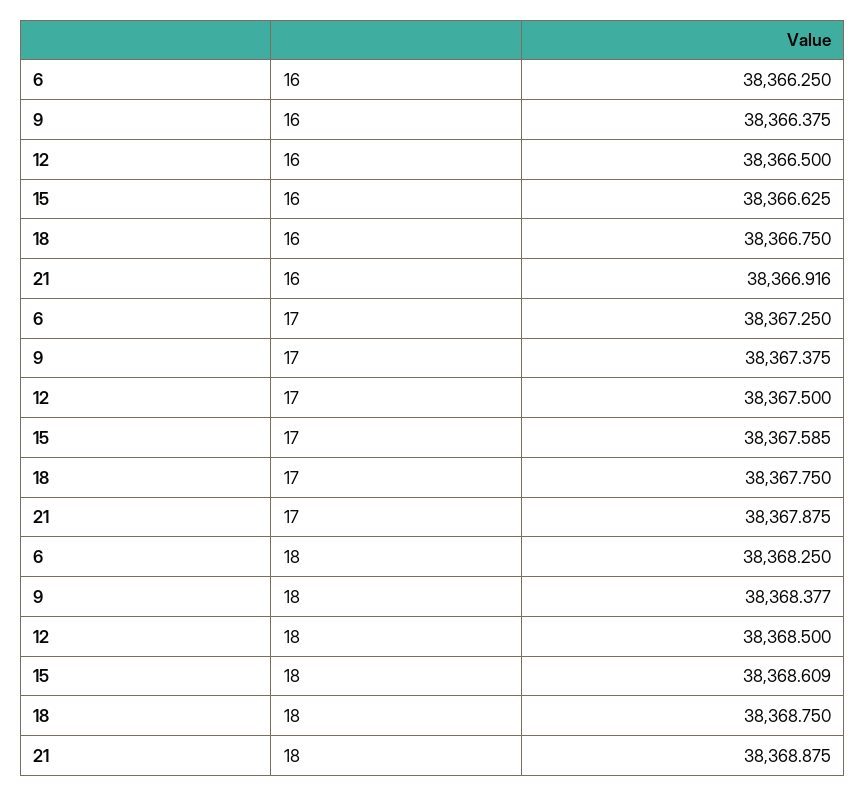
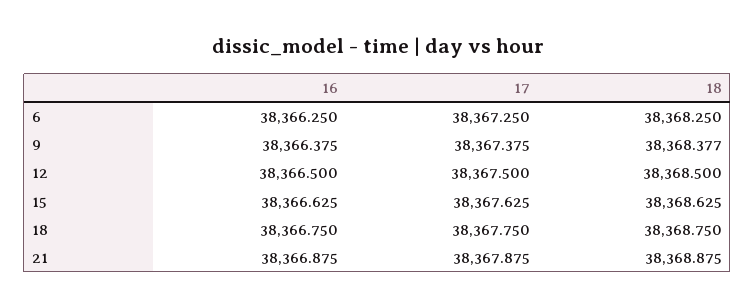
21, 16: 38366.916 -> 38366.875
15, 17: 38367.585 -> 38367.625
15, 18: 38368.609 -> 38368.625

